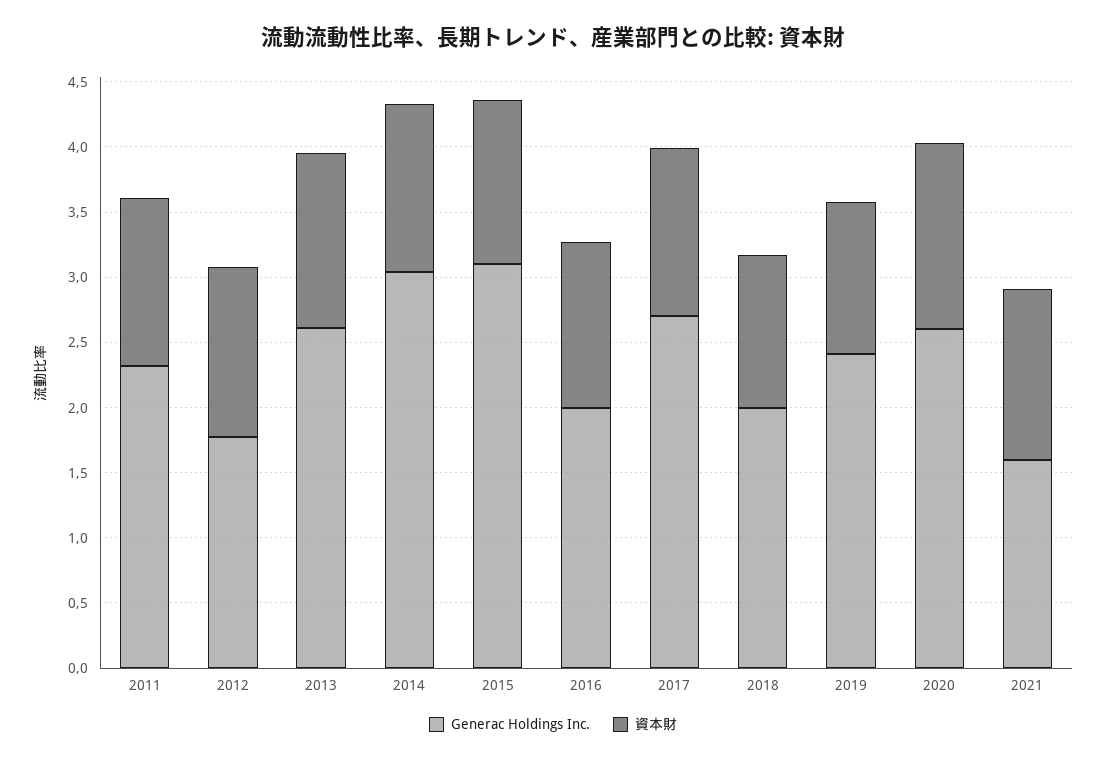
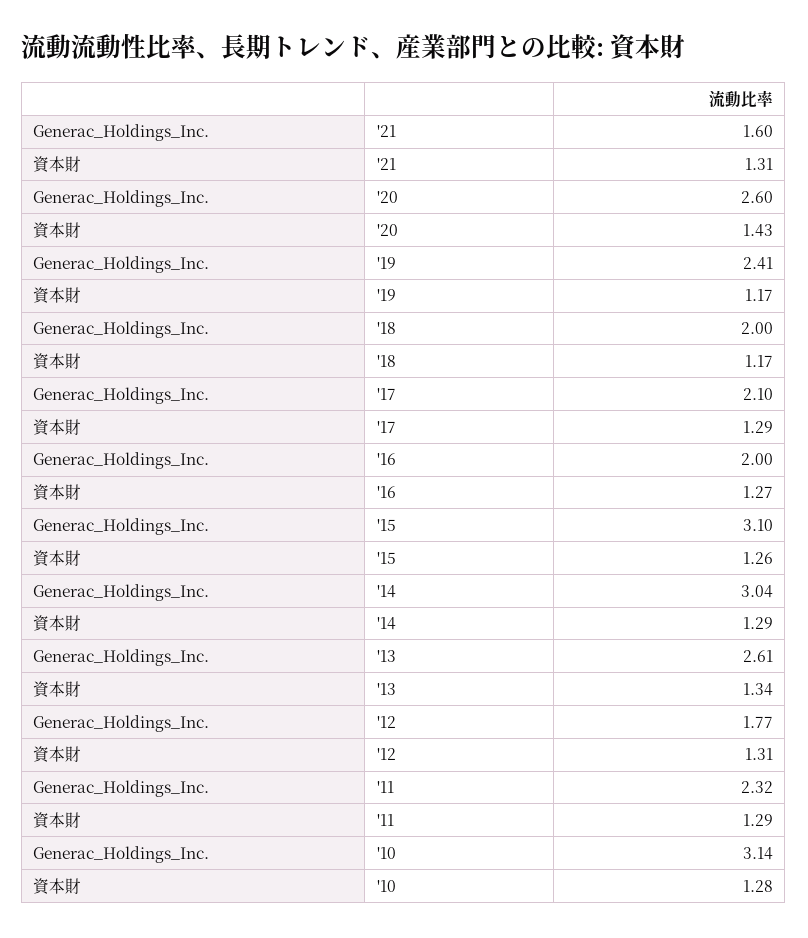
Generac Holdings Inc., 2017: 2.7 -> 2.1
Generac Holdings Inc., '10: none -> 3.14
資本財, '10: none -> 1.28

